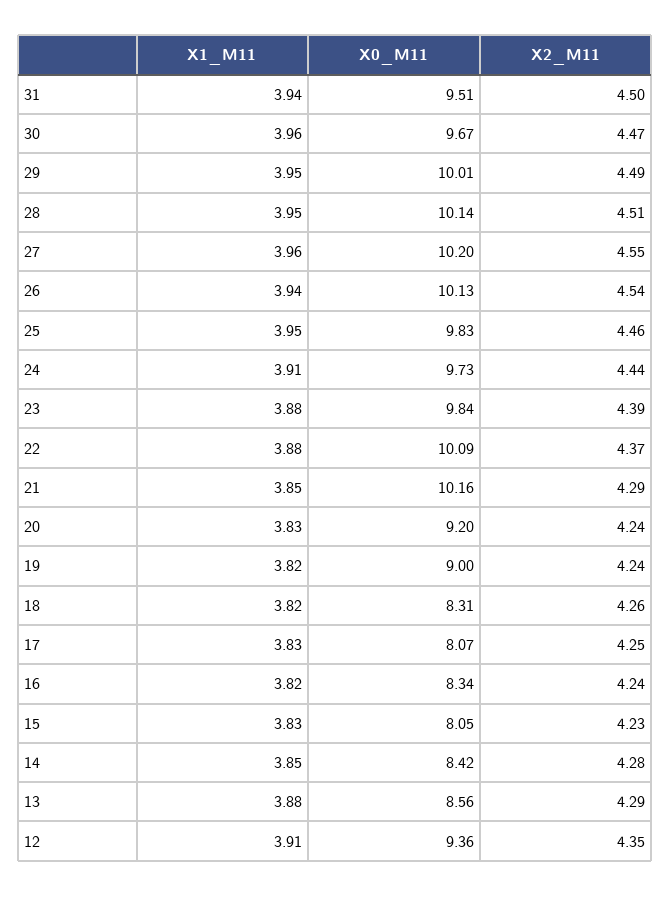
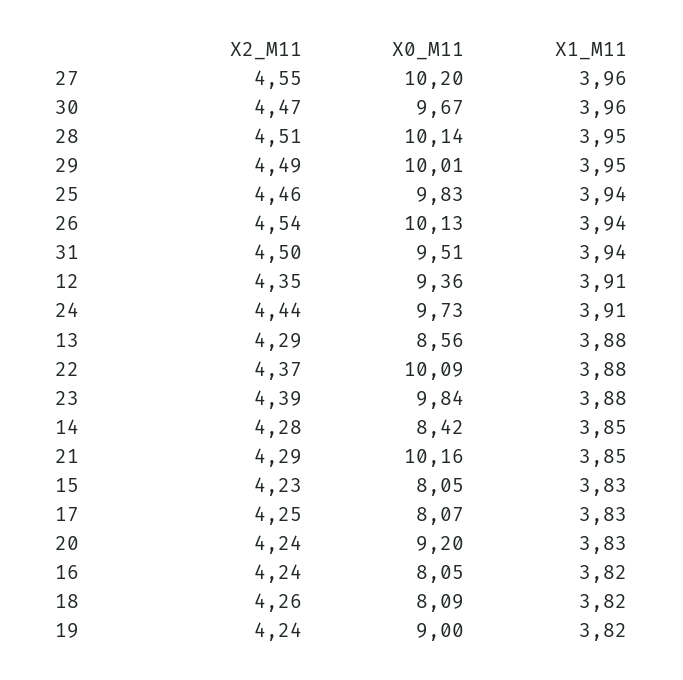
X1_M11, 25: 3.95 -> 3.94
X0_M11, 18: 8.31 -> 8.09
X0_M11, 16: 8.34 -> 8.05

